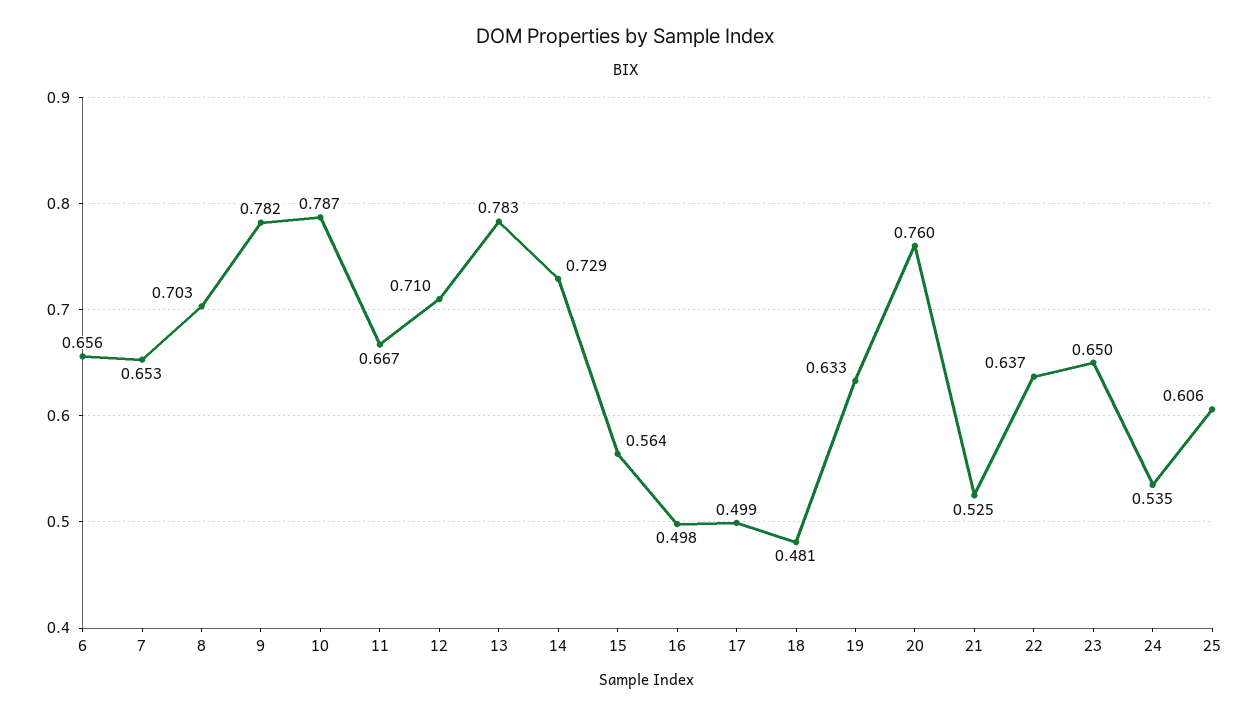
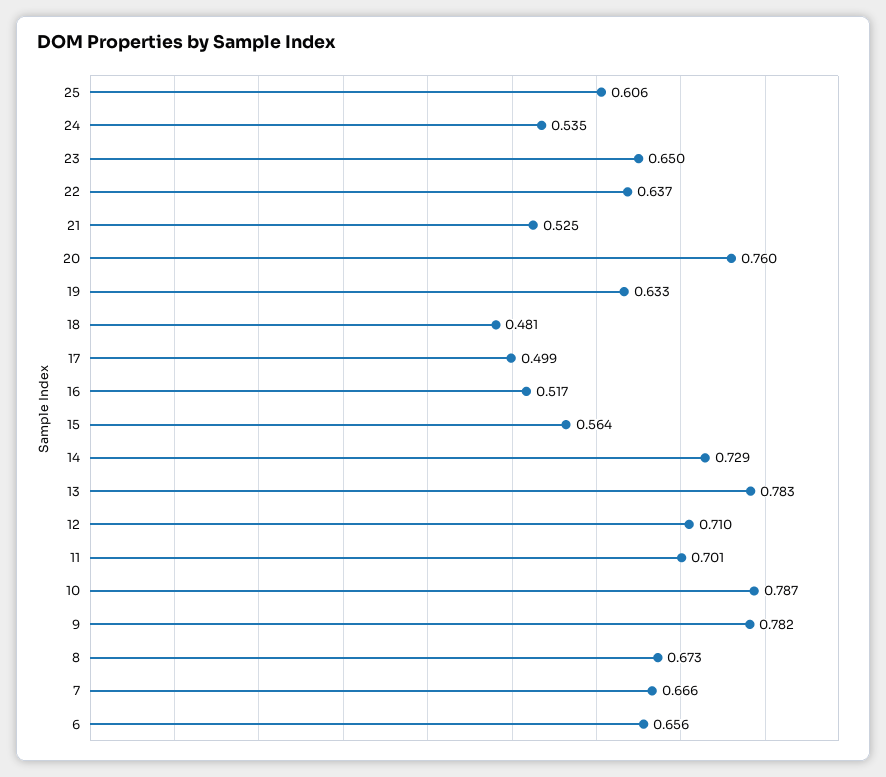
7: 0.653 -> 0.666
8: 0.703 -> 0.673
11: 0.667 -> 0.701
16: 0.498 -> 0.517

